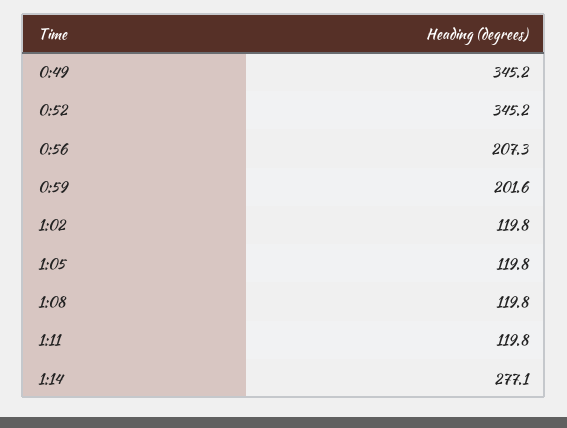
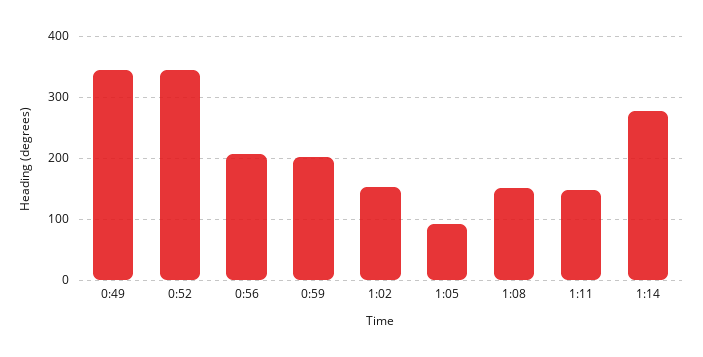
1:02: 119.8 -> 150
1:05: 119.8 -> 90
1:08: 119.8 -> 150
1:11: 119.8 -> 150

